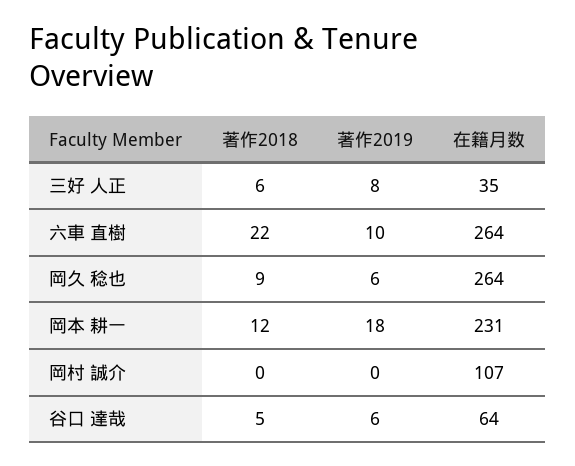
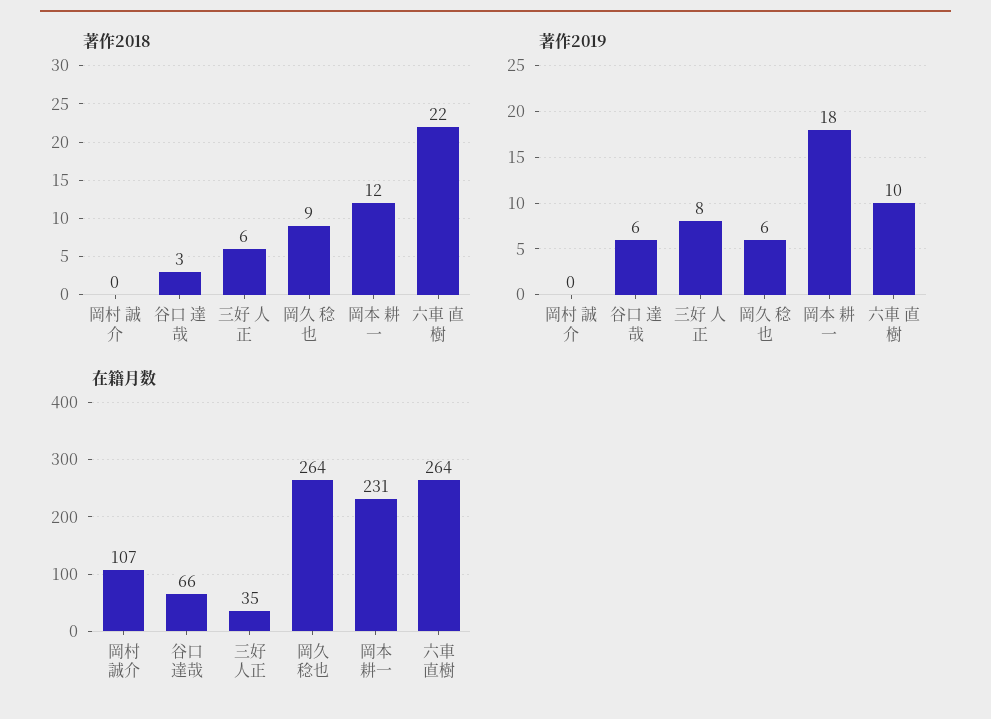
著作2018, 谷口 達哉: 5 -> 3
在籍月数, 谷口 達哉: 64 -> 66

